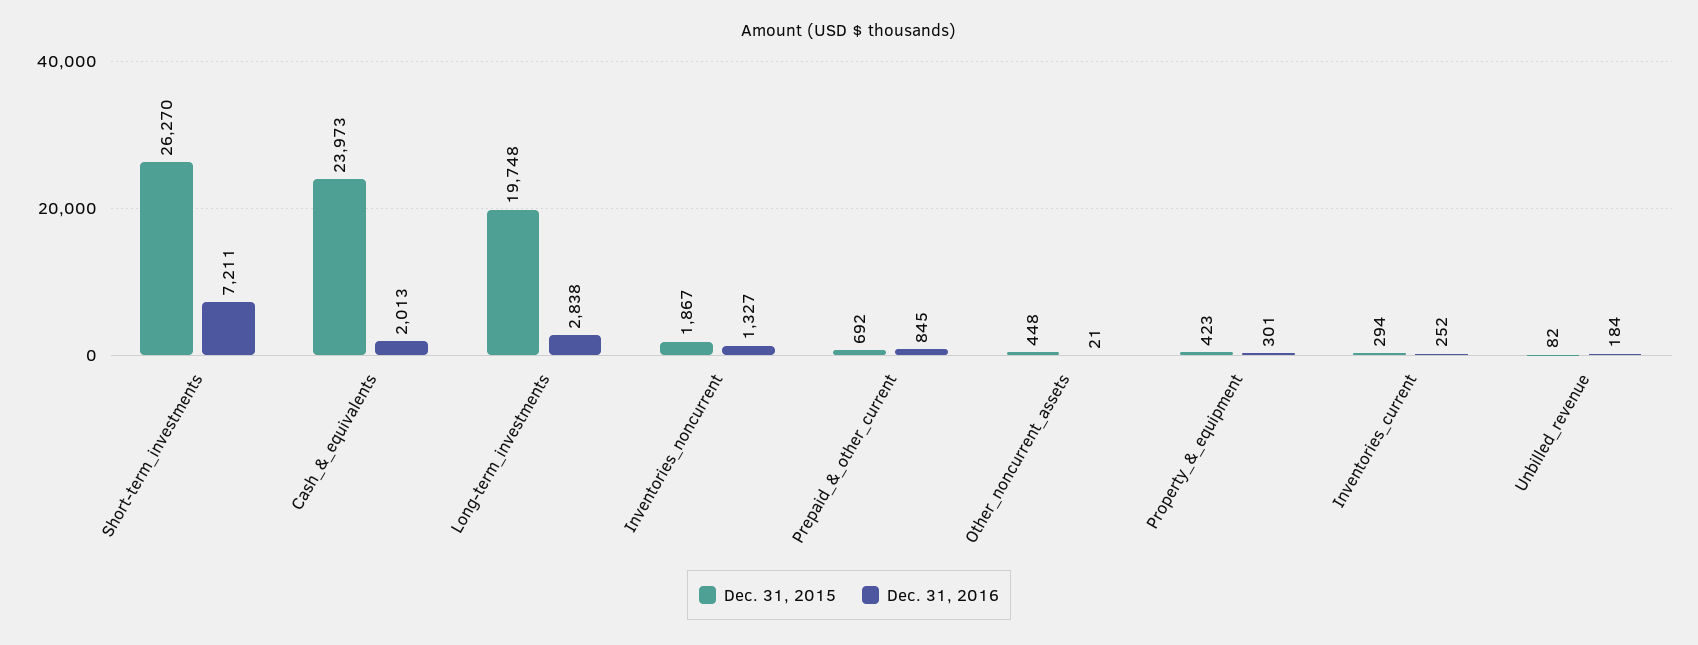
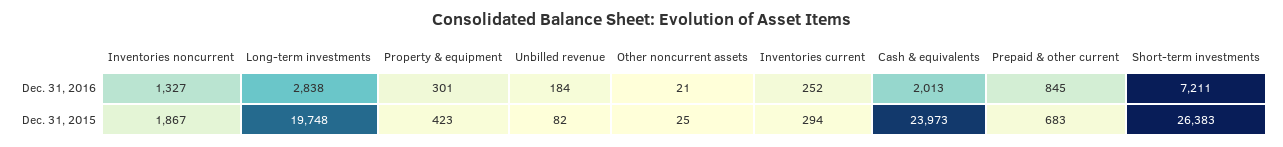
Dec. 31, 2015, Short-term_investments: 26270 -> 26383
Dec. 31, 2015, Prepaid_&_other_current: 692 -> 683
Dec. 31, 2015, Other_noncurrent_assets: 448 -> 25

